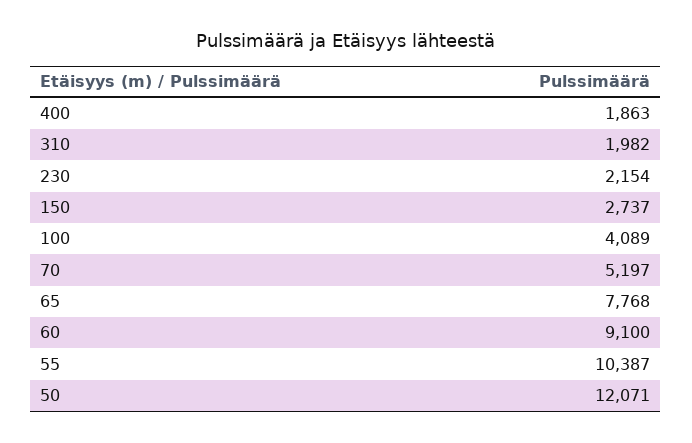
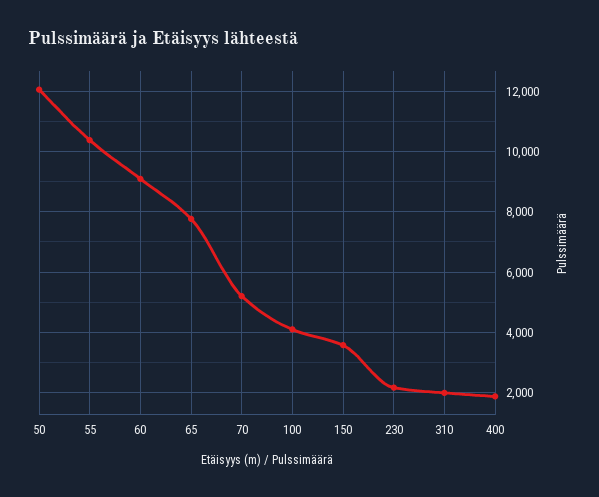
150: 2737 -> 3600

